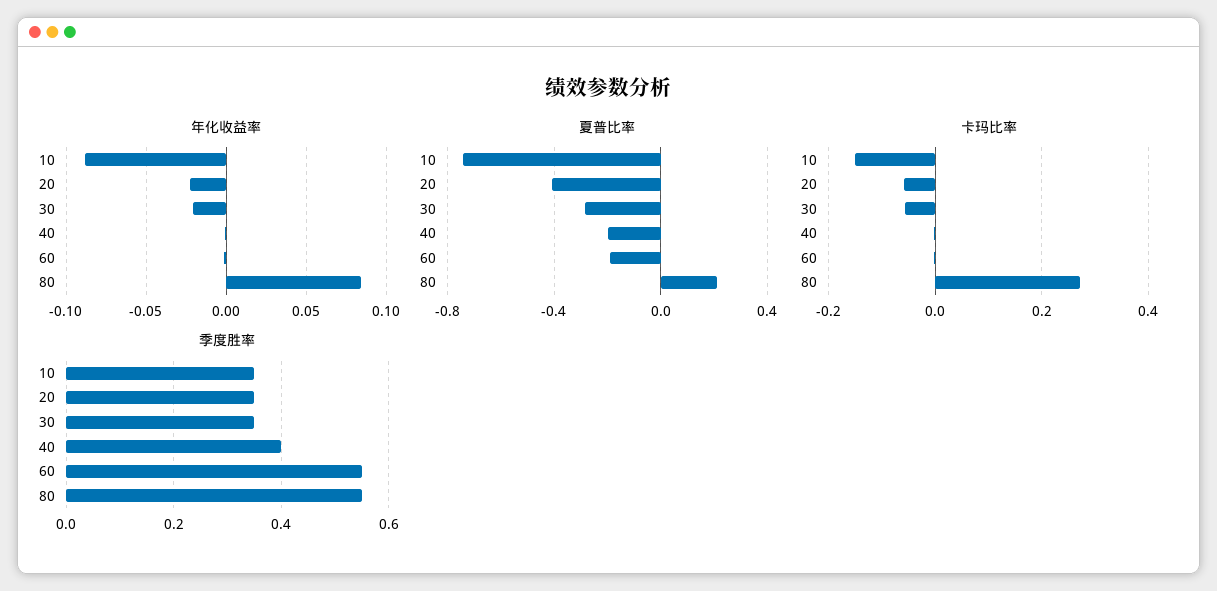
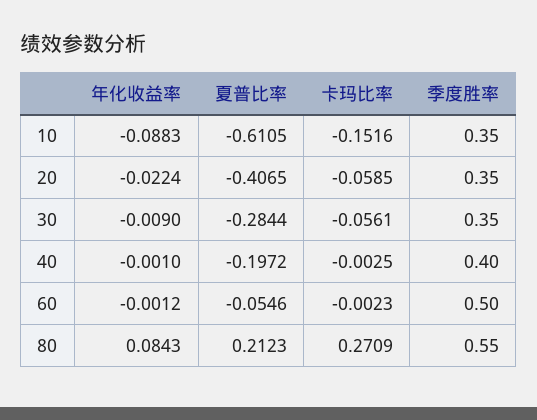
年化收益率, 30: -0.02 -> -0.009
夏普比率, 10: -0.75 -> -0.6105
夏普比率, 60: -0.2 -> -0.0546
季度胜率, 60: 0.55 -> 0.5

